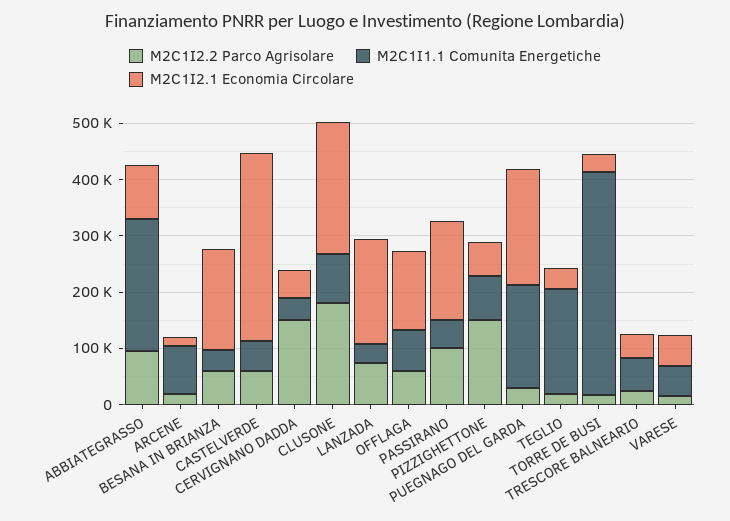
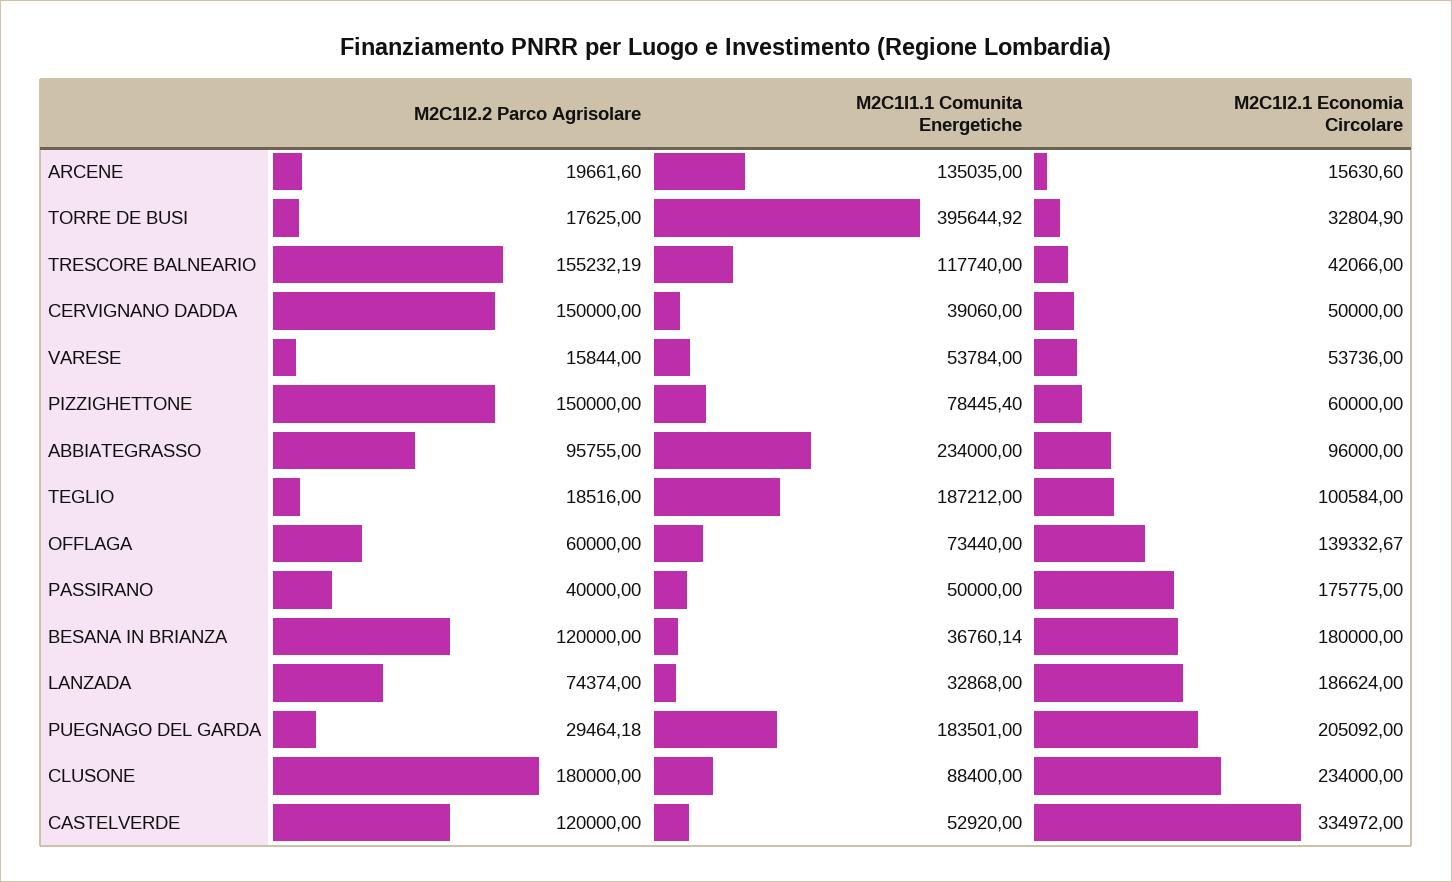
M2C1I1.1 Comunita Energetiche, ARCENE: 80000 -> 135035
M2C1I2.2 Parco Agrisolare, BESANA IN BRIANZA: 60000 -> 120000
M2C1I2.2 Parco Agrisolare, CASTELVERDE: 60000 -> 120000
M2C1I2.2 Parco Agrisolare, PASSIRANO: 100000 -> 40000
M2C1I2.1 Economia Circolare, TEGLIO: 40000 -> 100584
M2C1I2.2 Parco Agrisolare, TRESCORE BALNEARIO: 20000 -> 155232.19
M2C1I1.1 Comunita Energetiche, TRESCORE BALNEARIO: 60000 -> 117740

